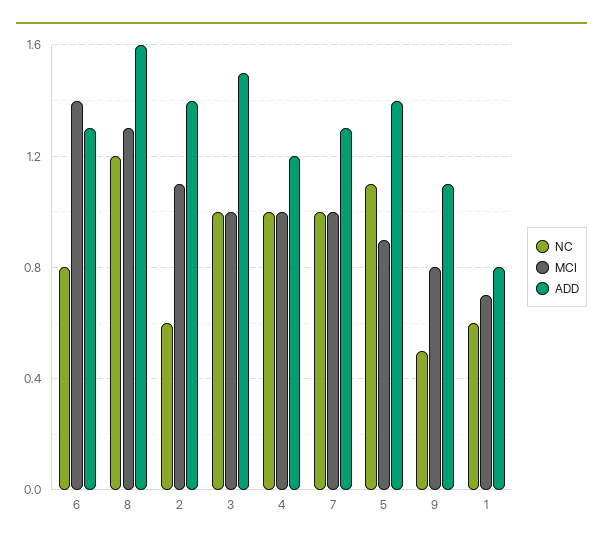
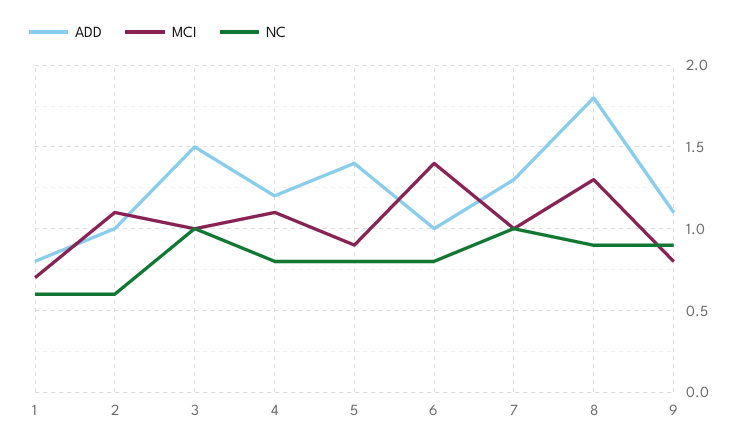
ADD, 6: 1.3 -> 1
NC, 8: 1.2 -> 0.9
ADD, 8: 1.6 -> 1.8
ADD, 2: 1.4 -> 1
NC, 4: 1 -> 0.8
MCI, 4: 1 -> 1.1
NC, 5: 1.1 -> 0.8
NC, 9: 0.5 -> 0.9

